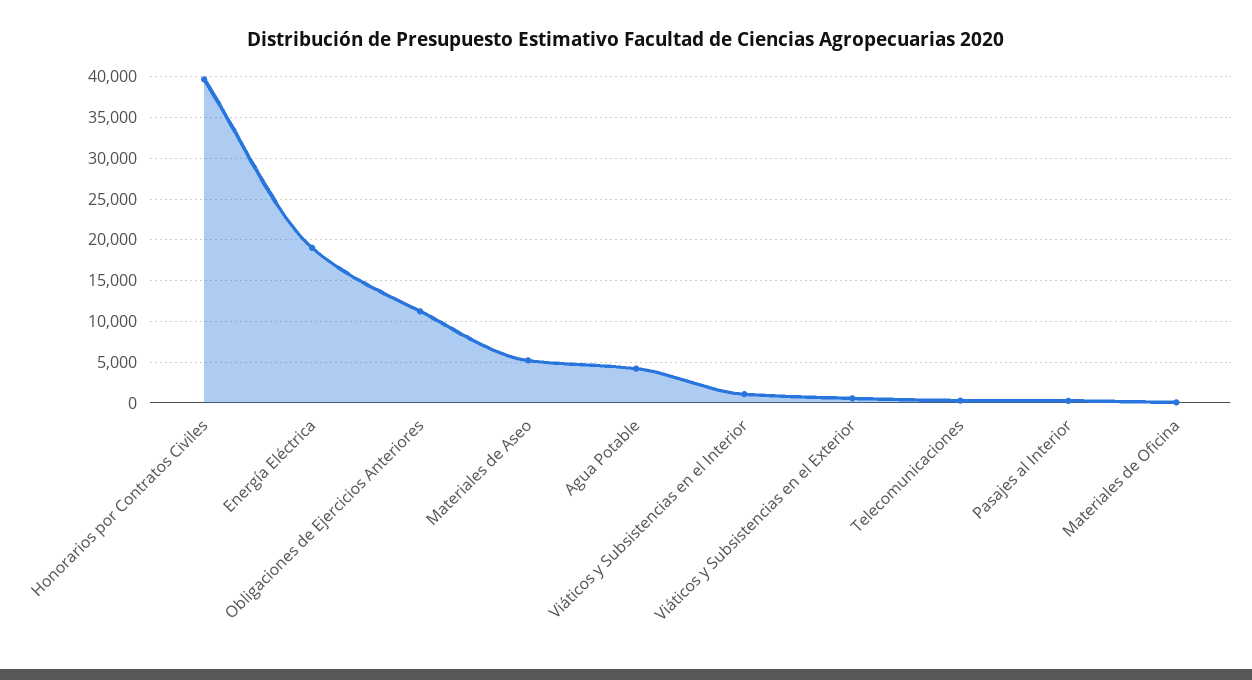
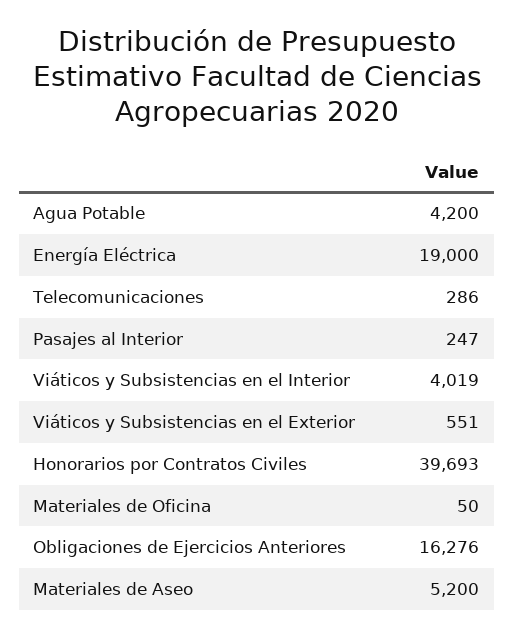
Obligaciones de Ejercicios Anteriores: 11000 -> 16276
Viáticos y Subsistencias en el Interior: 1000 -> 4019

